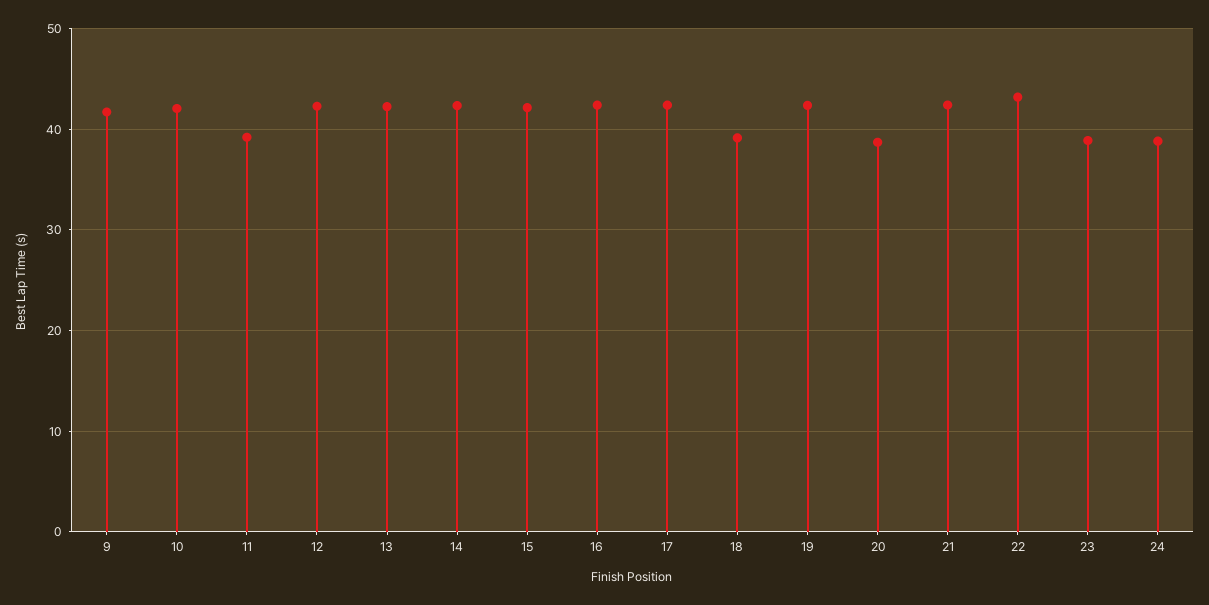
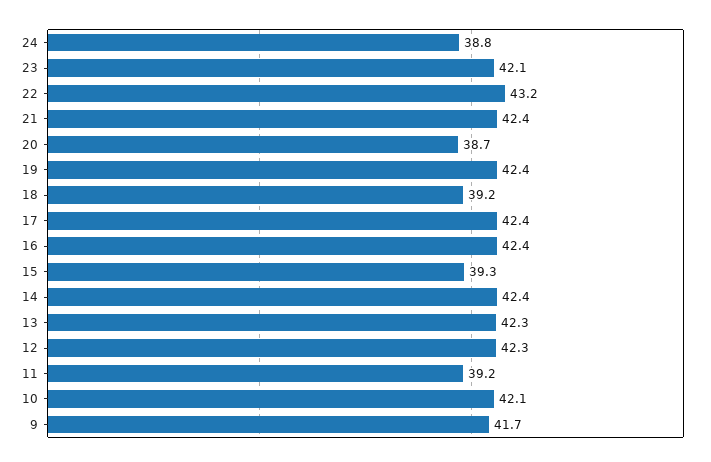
15: 42 -> 39.3
23: 39 -> 42.1

